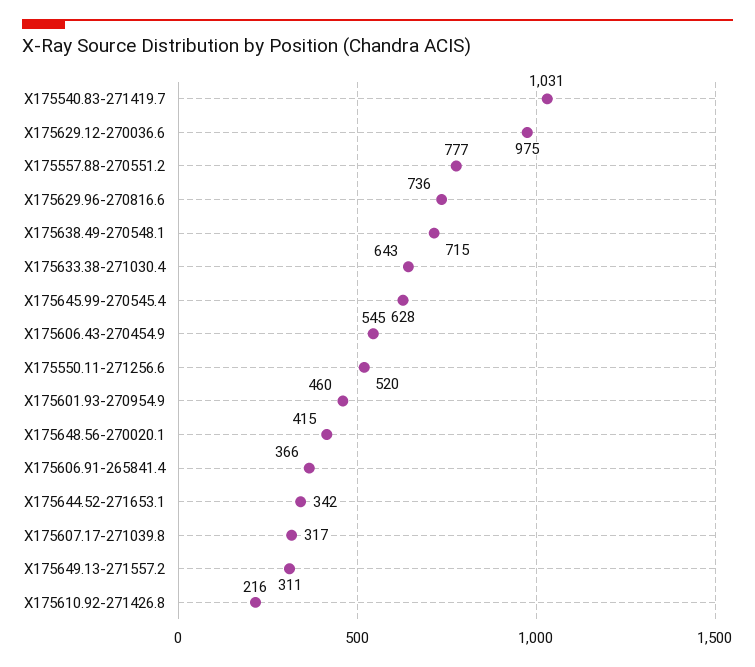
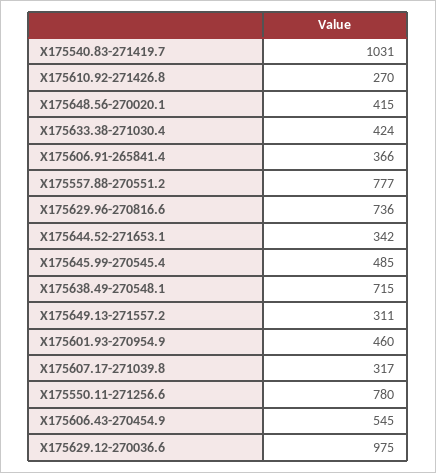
X175633.38-271030.4: 643 -> 424
X175645.99-270545.4: 628 -> 485
X175550.11-271256.6: 520 -> 780
X175610.92-271426.8: 216 -> 270

